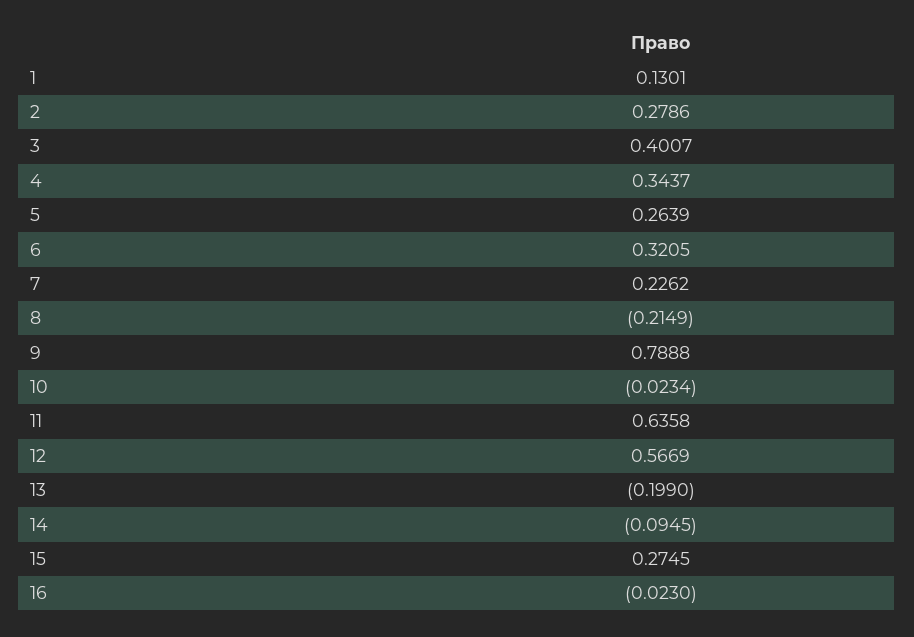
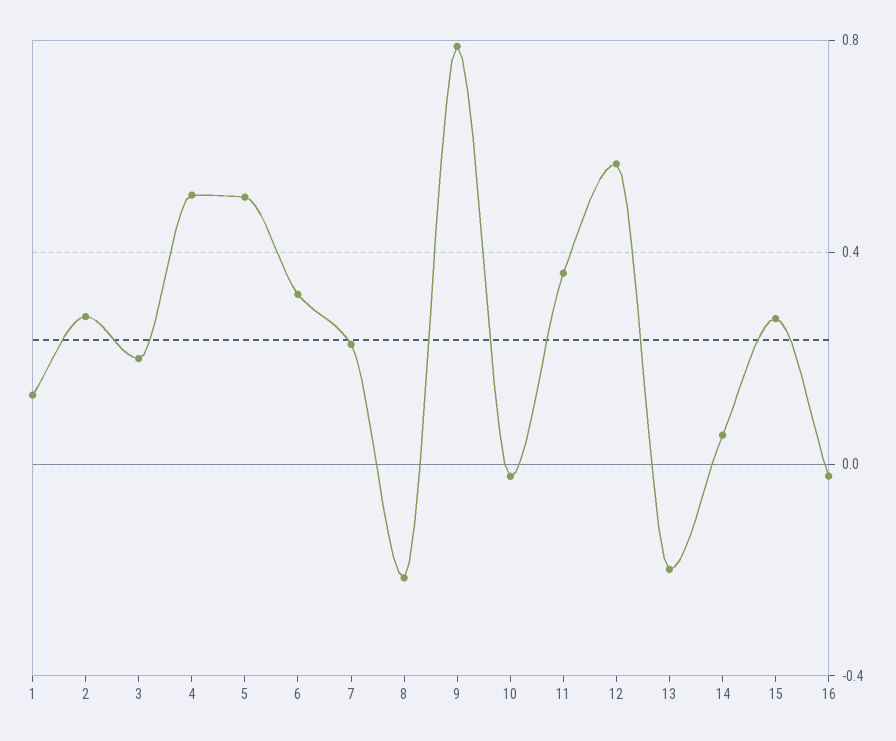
3: 0.4007 -> 0.2
4: 0.3437 -> 0.5
5: 0.2639 -> 0.5
11: 0.6358 -> 0.35
14: -0.0945 -> 0.05

